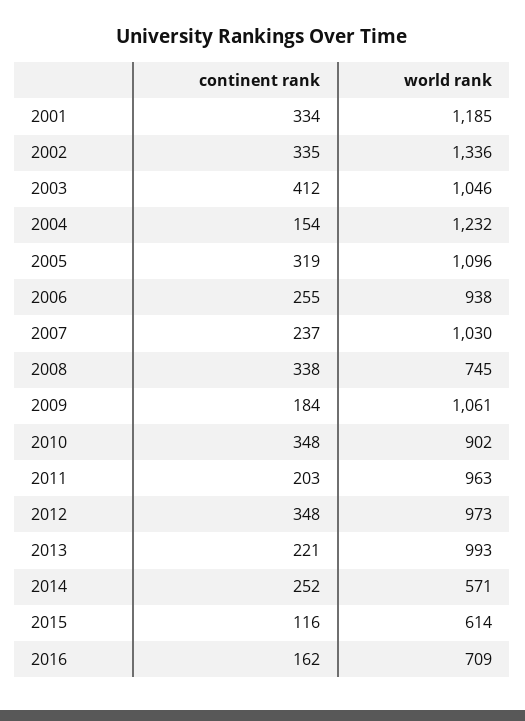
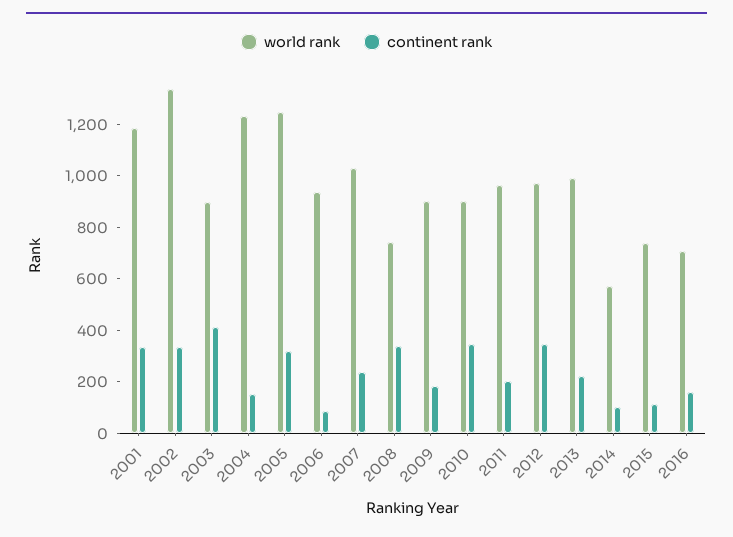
world rank, 2003: 1046 -> 900
world rank, 2005: 1096 -> 1250
continent rank, 2006: 255 -> 100
world rank, 2009: 1061 -> 900
continent rank, 2014: 252 -> 100
world rank, 2015: 614 -> 750

